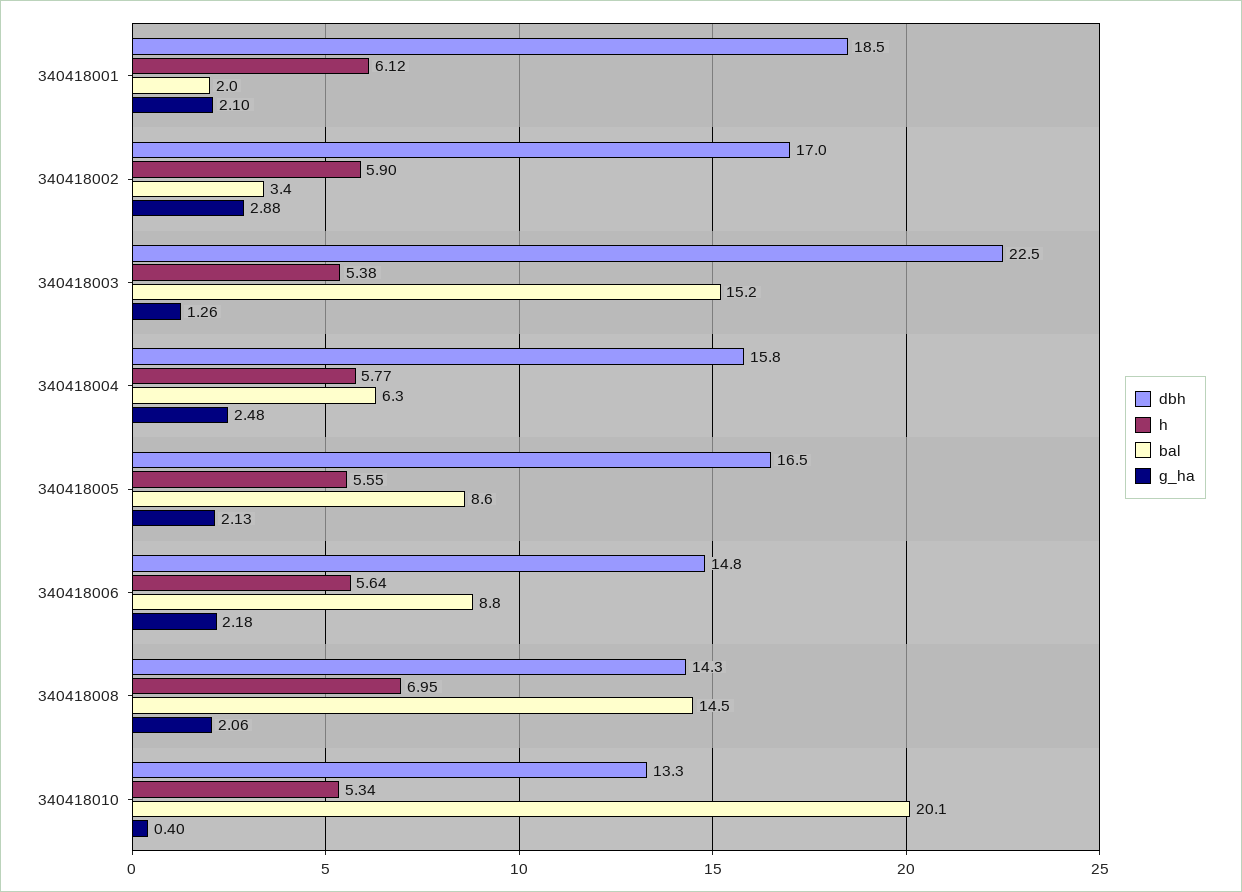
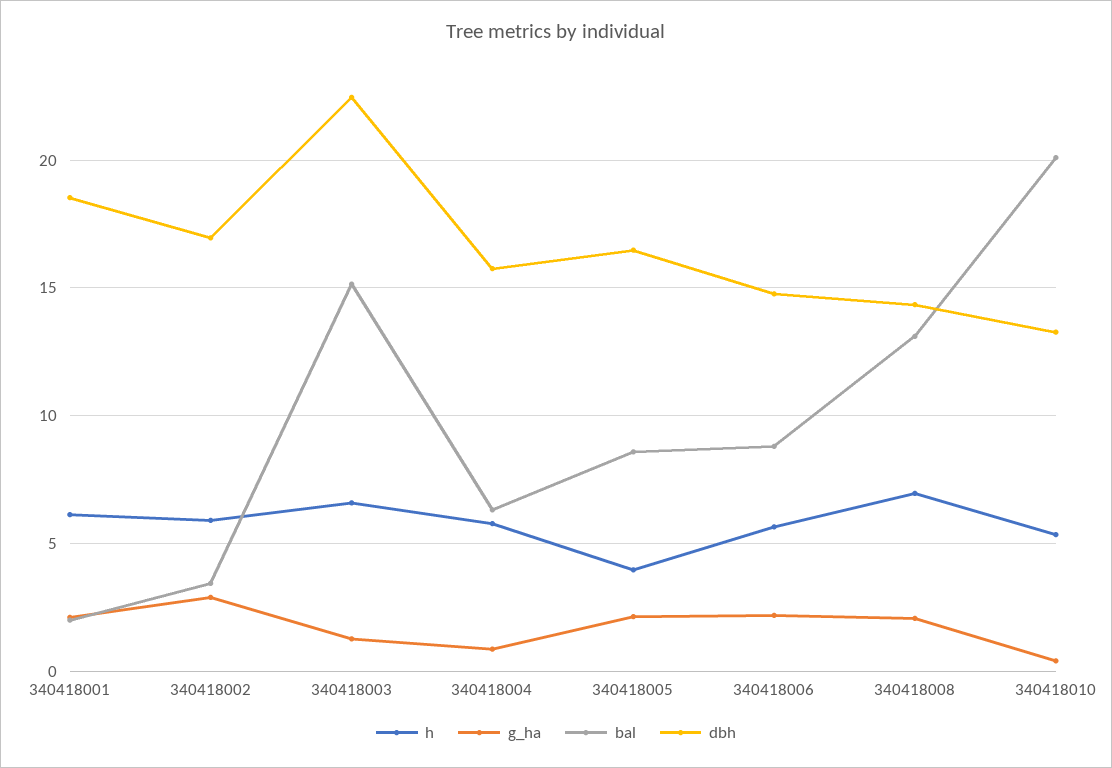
h, 340418003: 5.38 -> 6.5
g_ha, 340418004: 2.48 -> 1
h, 340418005: 5.55 -> 4
bal, 340418008: 14.5 -> 13

